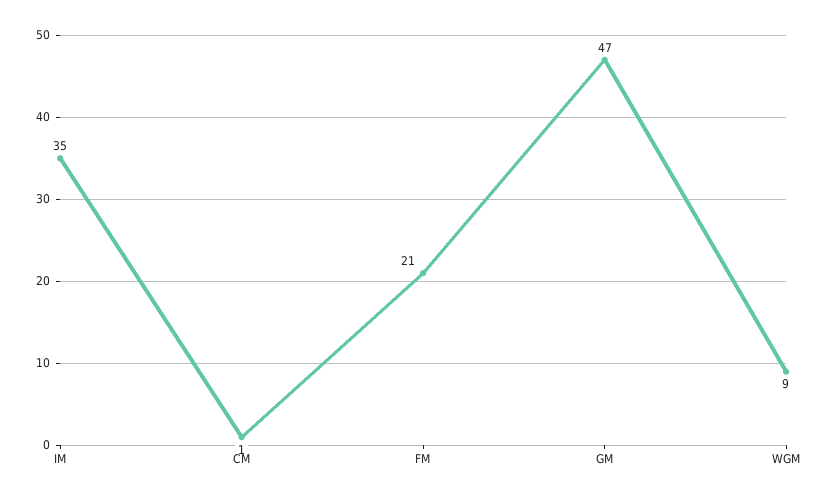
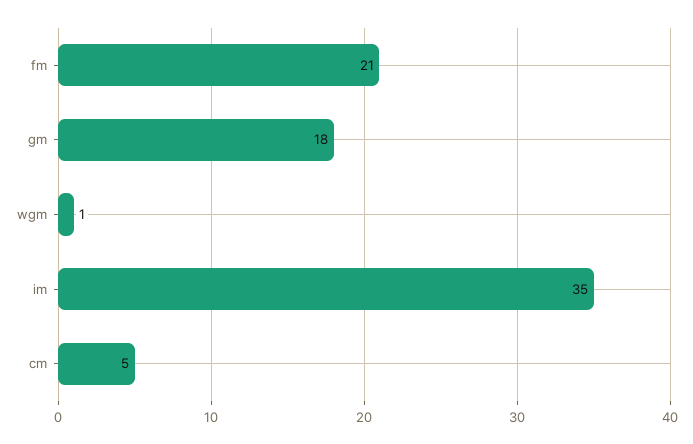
CM: 1 -> 5
GM: 47 -> 18
WGM: 9 -> 1

